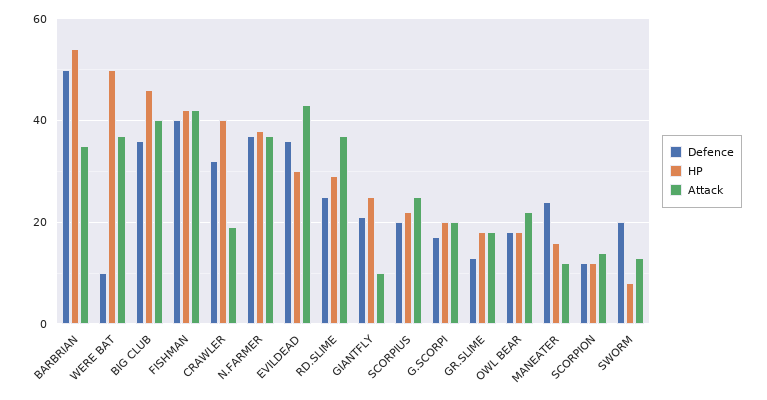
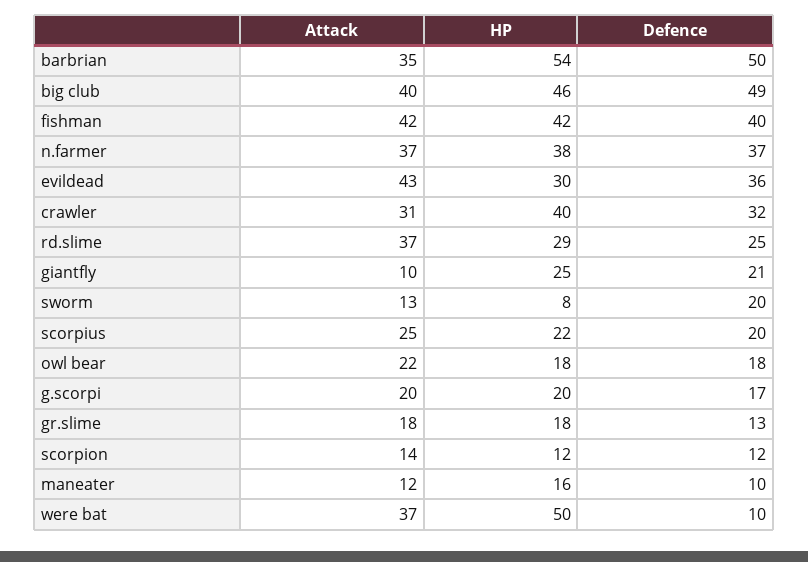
Defence, BIG CLUB: 35 -> 49
Attack, CRAWLER: 20 -> 31
Defence, MANEATER: 25 -> 10

